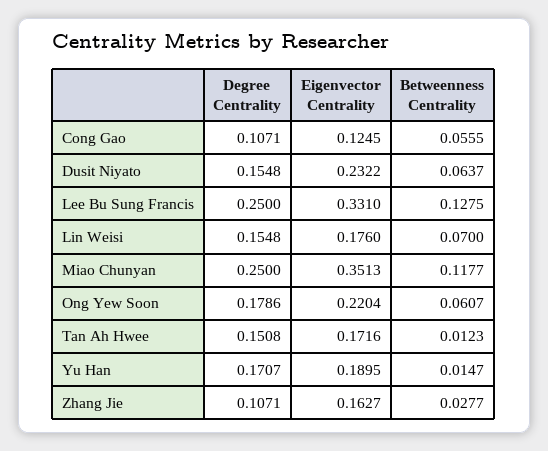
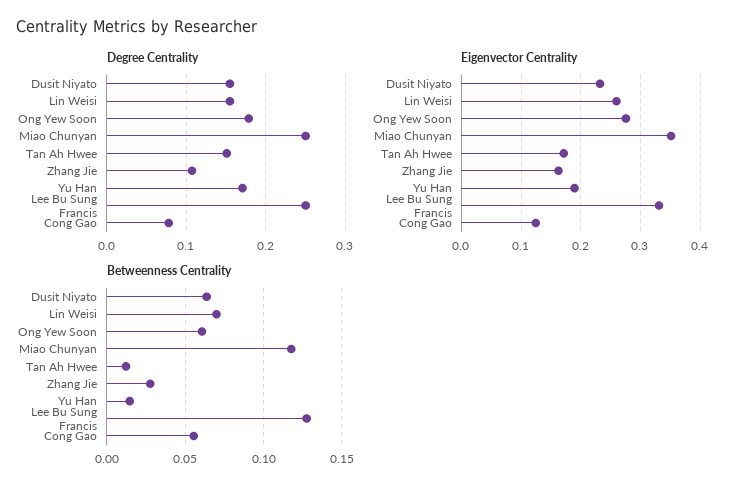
Degree Centrality, Cong Gao: 0.1071 -> 0.08
Eigenvector Centrality, Lin Weisi: 0.176 -> 0.26
Eigenvector Centrality, Ong Yew Soon: 0.2204 -> 0.28

